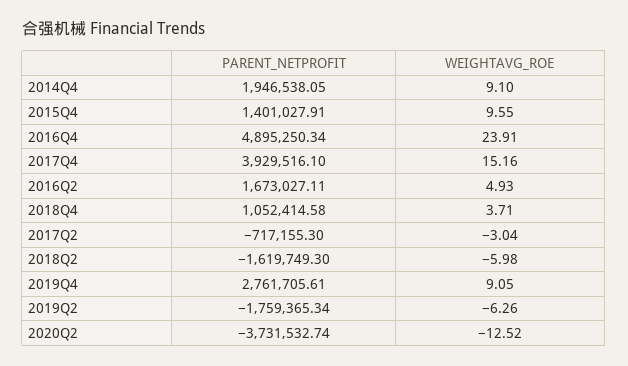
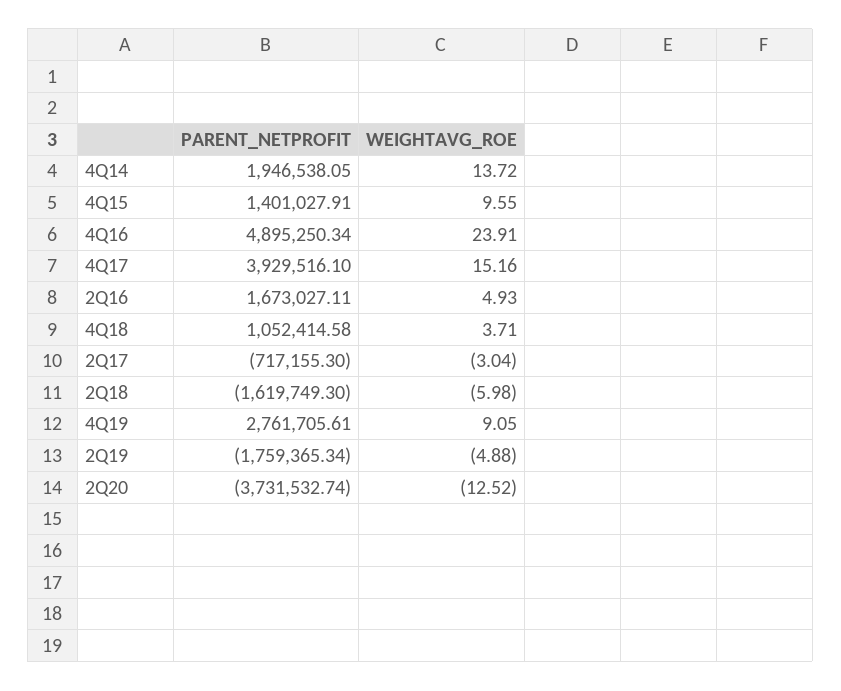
WEIGHTAVG_ROE, 2014Q4: 9.1 -> 13.72
WEIGHTAVG_ROE, 2019Q2: -6.26 -> -4.88

